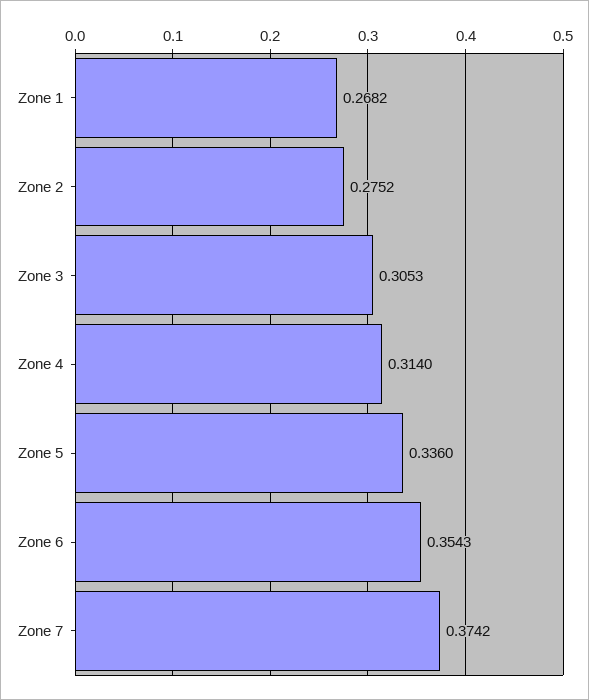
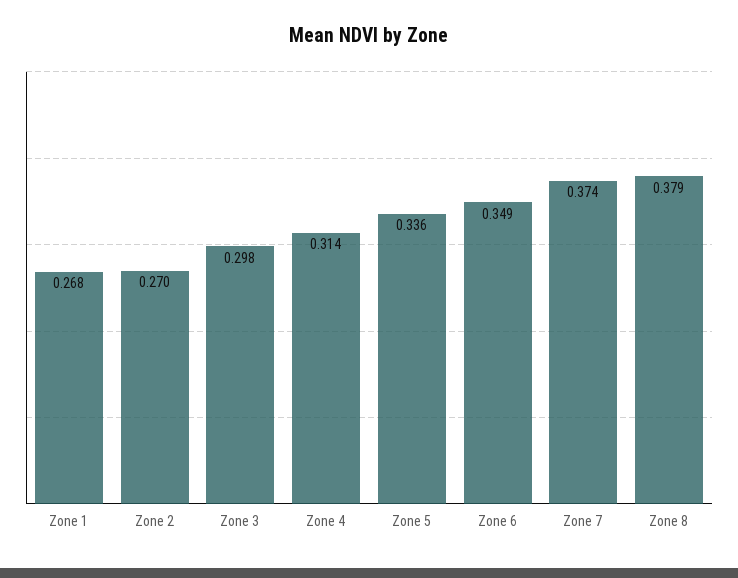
Zone 2: 0.2752 -> 0.27
Zone 3: 0.3053 -> 0.298
Zone 6: 0.3543 -> 0.349
Zone 8: none -> 0.379

